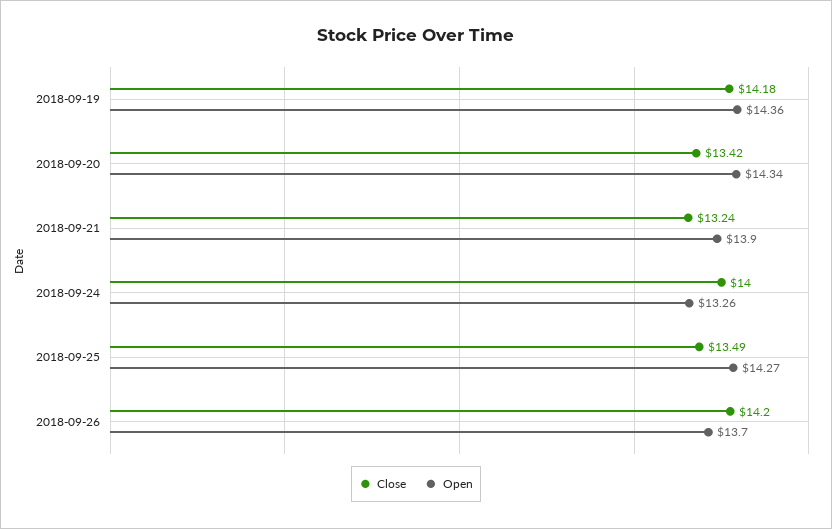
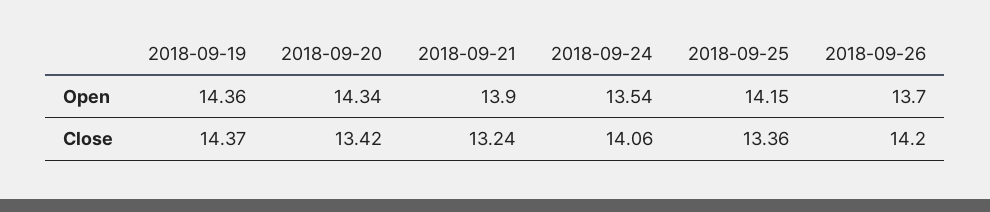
Close, 2018-09-19: 14.18 -> 14.37
Close, 2018-09-24: 14 -> 14.06
Open, 2018-09-24: 13.26 -> 13.54
Close, 2018-09-25: 13.49 -> 13.36
Open, 2018-09-25: 14.27 -> 14.15

